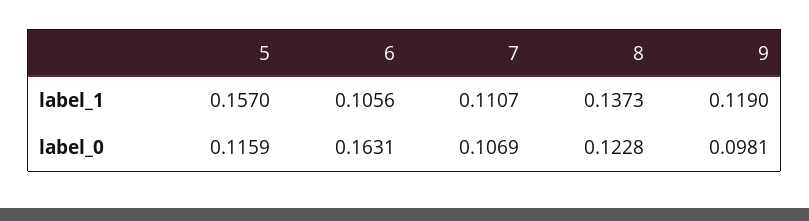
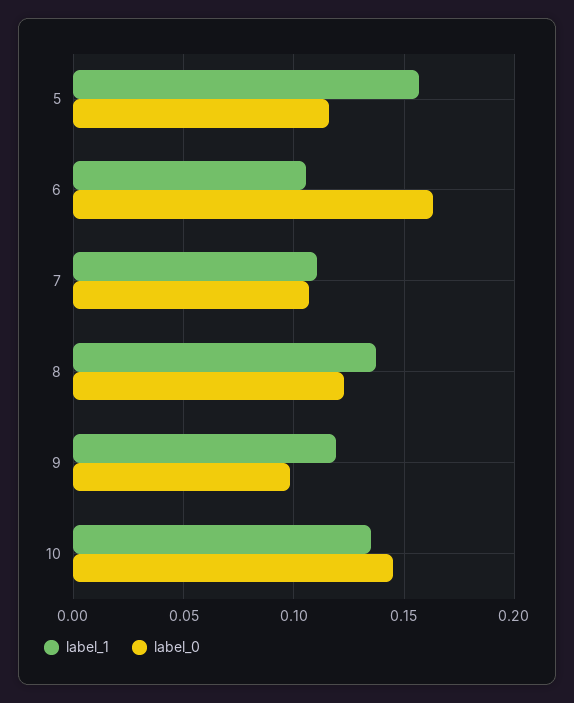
label_1, 10: none -> 0.135
label_0, 10: none -> 0.145

